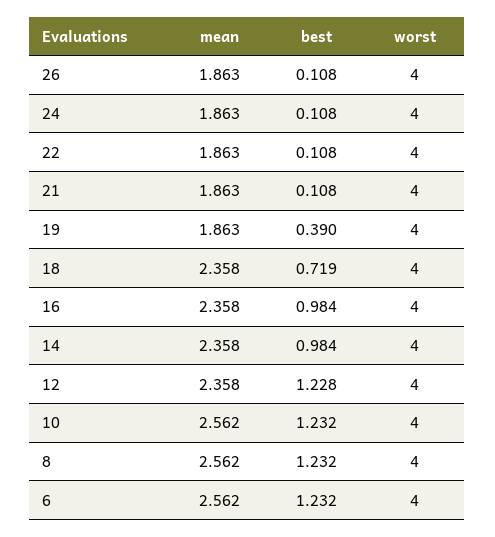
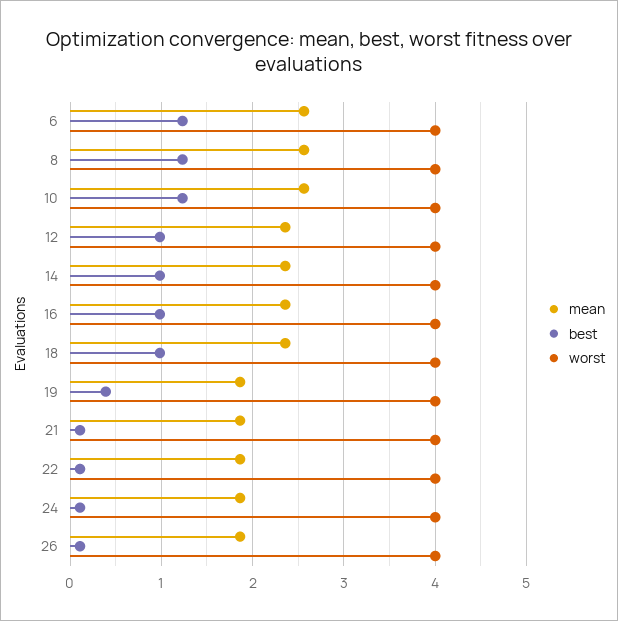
best, 18: 0.719 -> 1
best, 12: 1.228 -> 1

